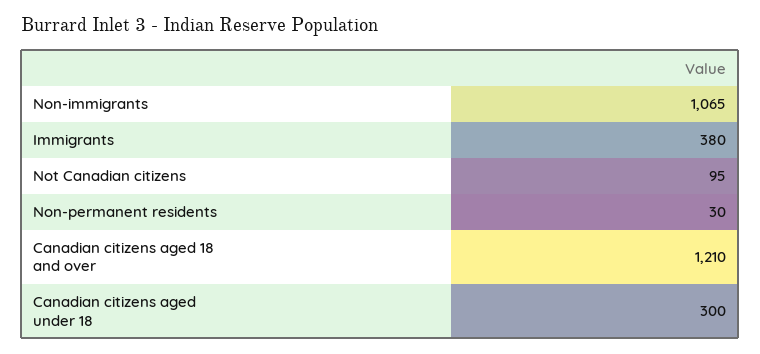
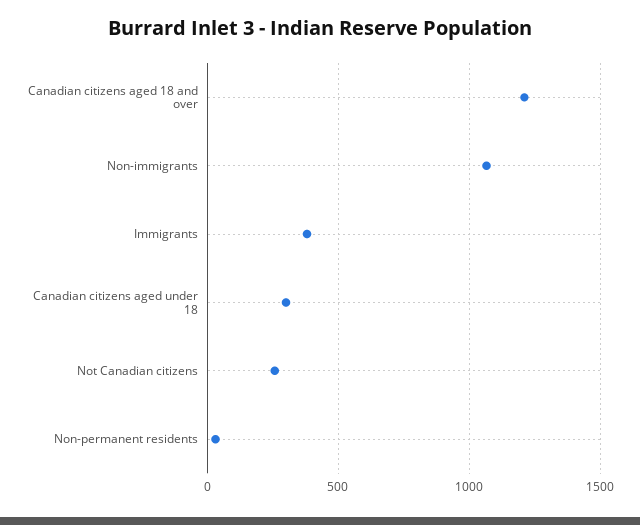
Not Canadian citizens: 95 -> 250

